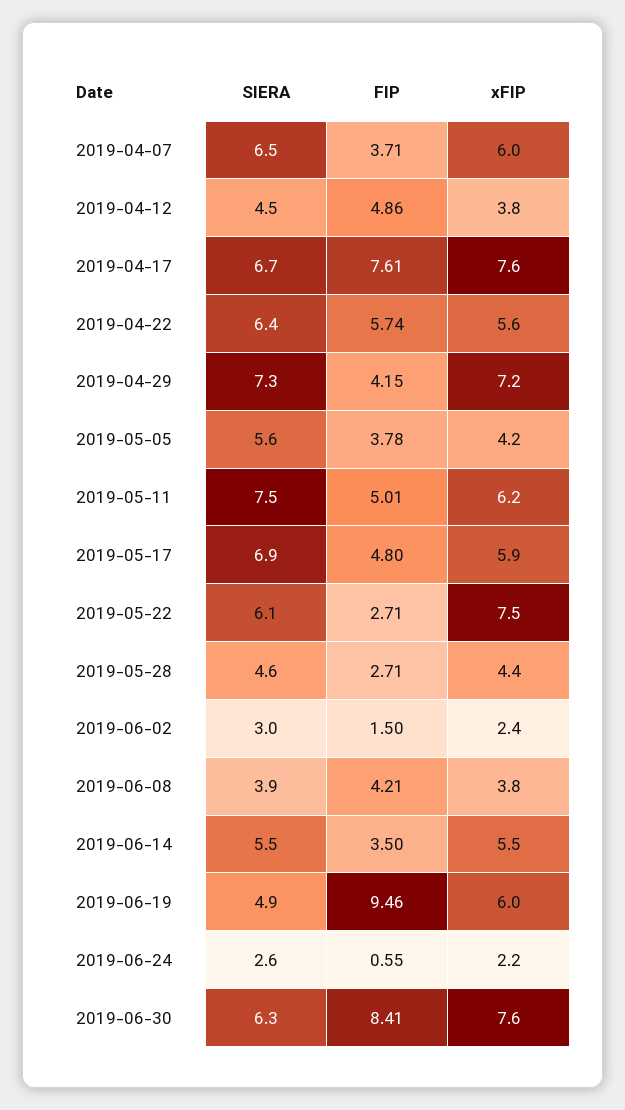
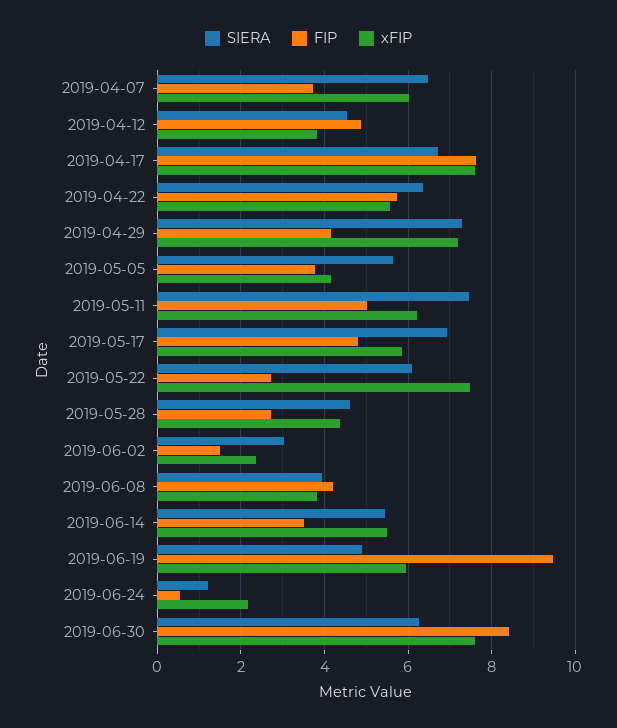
SIERA, 2019-06-24: 2.6 -> 1.2

